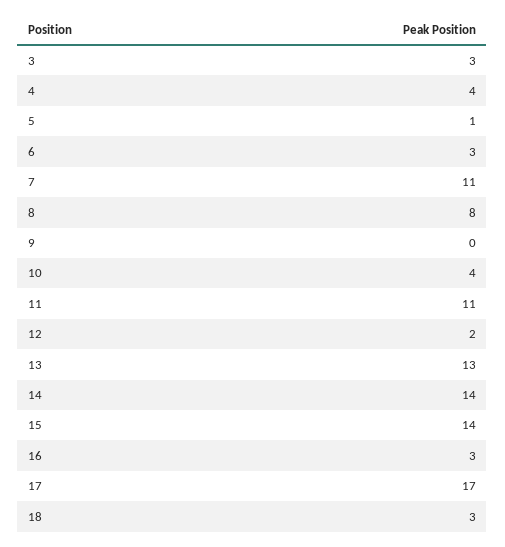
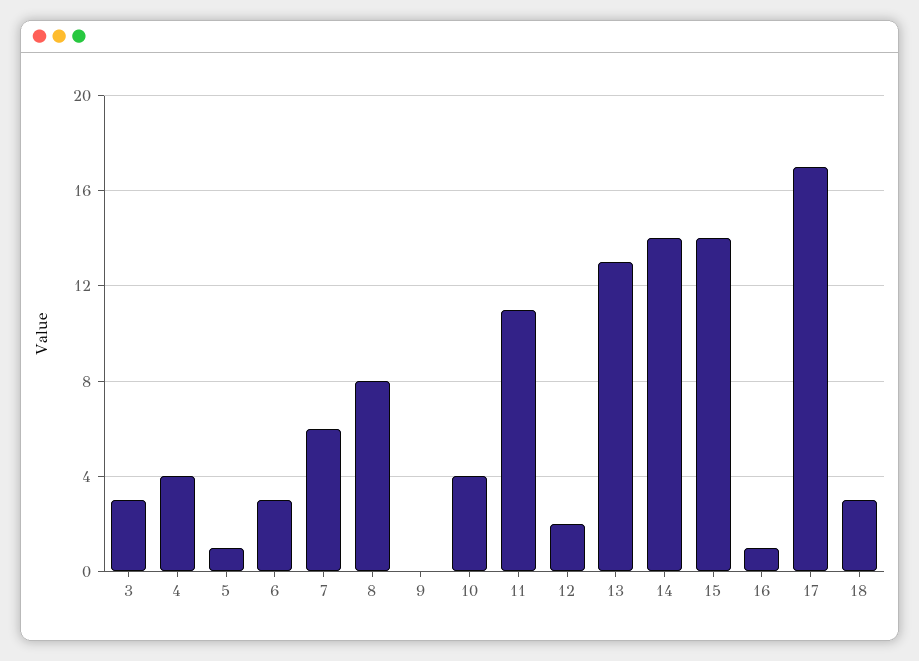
7: 11 -> 6
16: 3 -> 1

